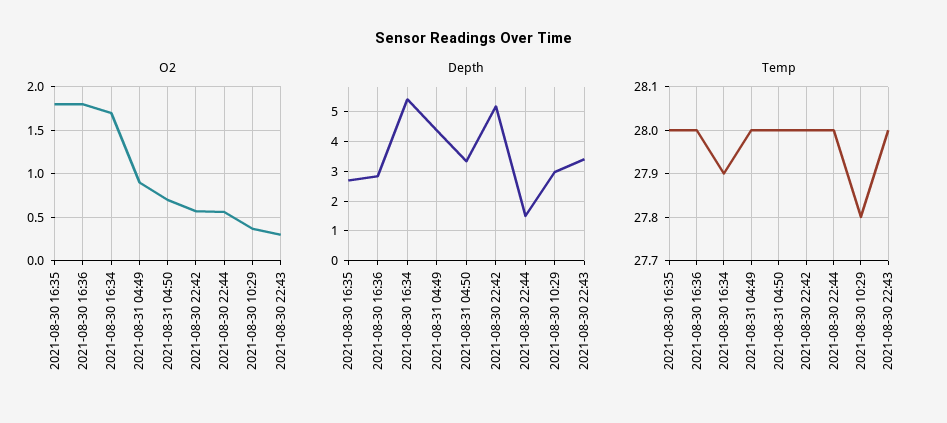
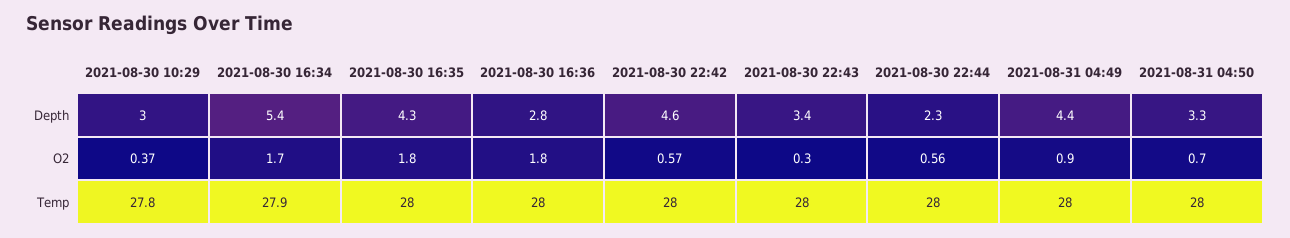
Depth, 2021-08-30 16:35: 2.75 -> 4.3
Depth, 2021-08-30 22:42: 5.25 -> 4.6
Depth, 2021-08-30 22:44: 1.5 -> 2.3

